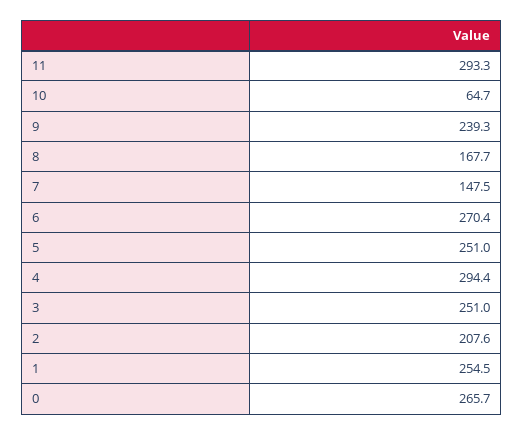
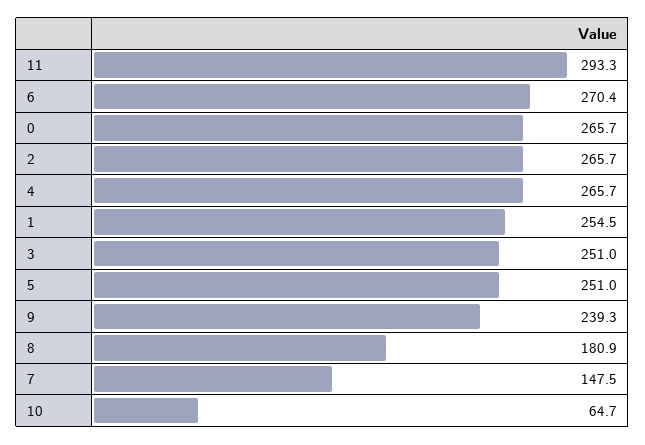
8: 167.7 -> 180.9
4: 294.4 -> 265.7
2: 207.6 -> 265.7

